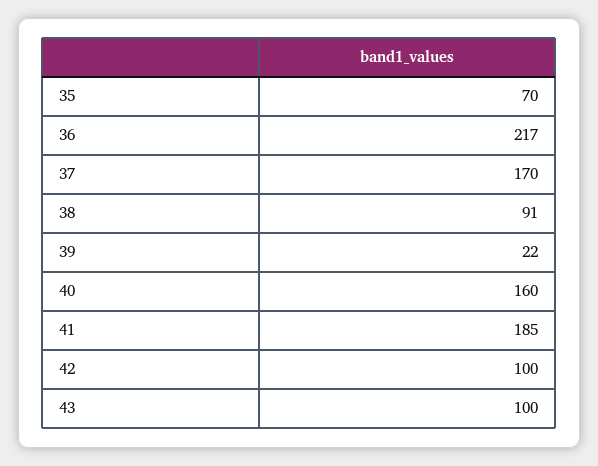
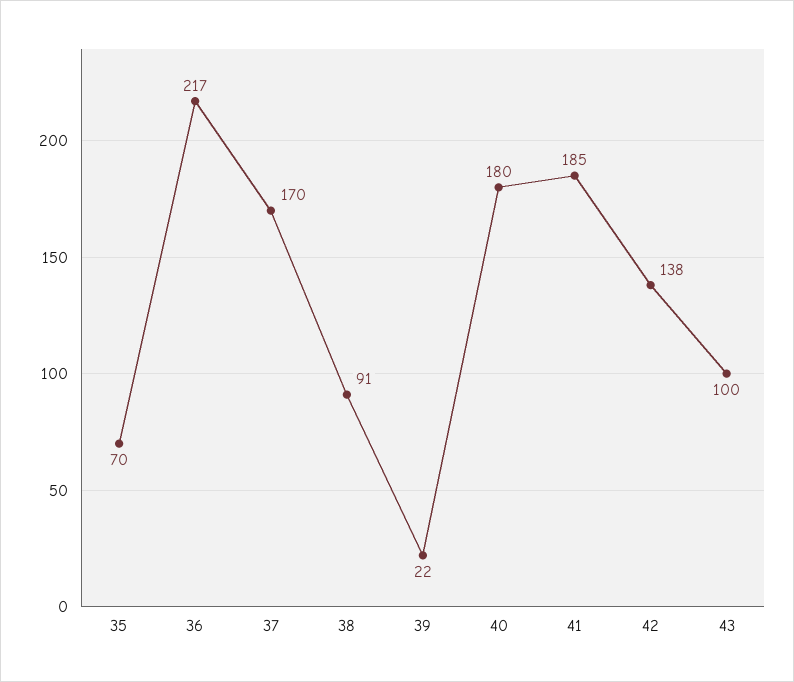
40: 160 -> 180
42: 100 -> 138

